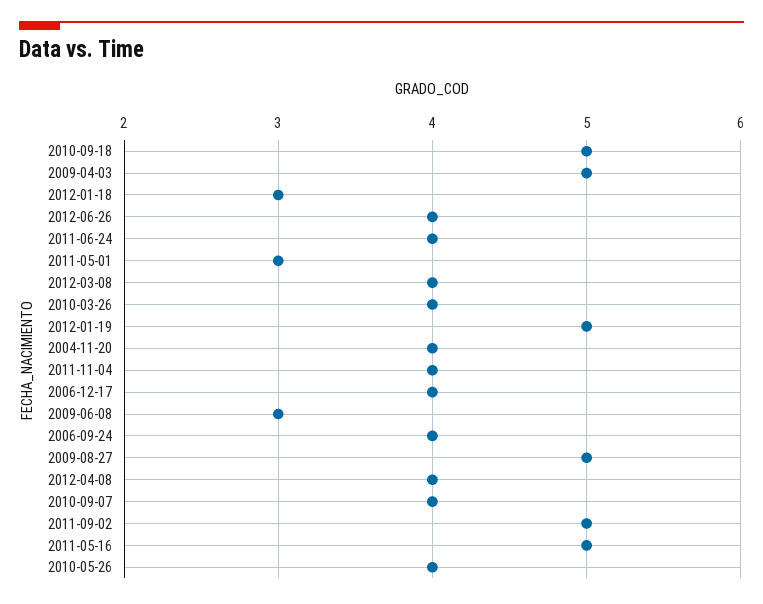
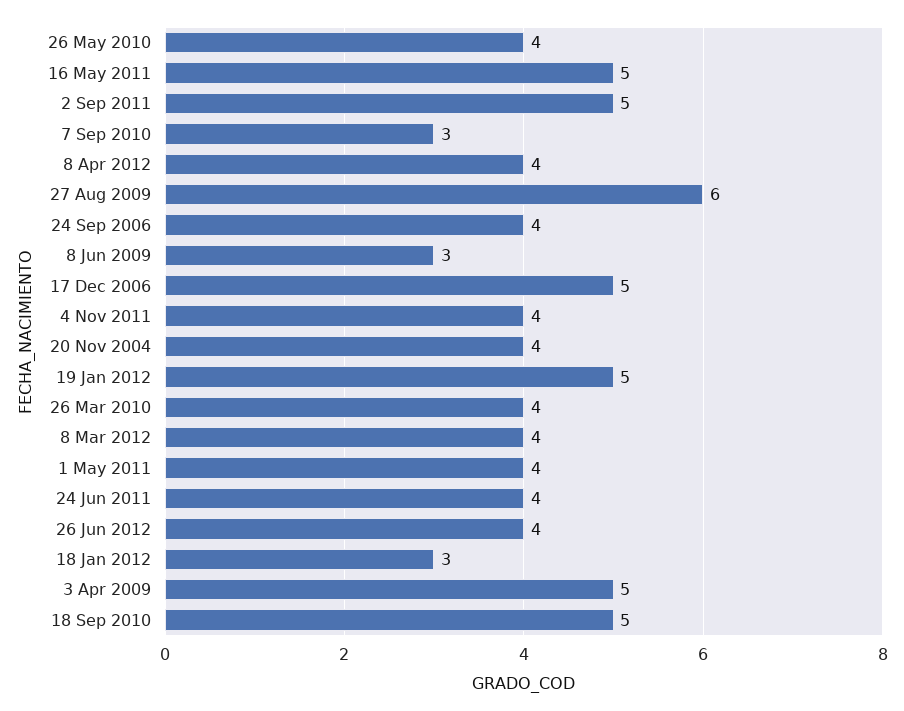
2011-05-01: 3 -> 4
2006-12-17: 4 -> 5
2009-08-27: 5 -> 6
2010-09-07: 4 -> 3

